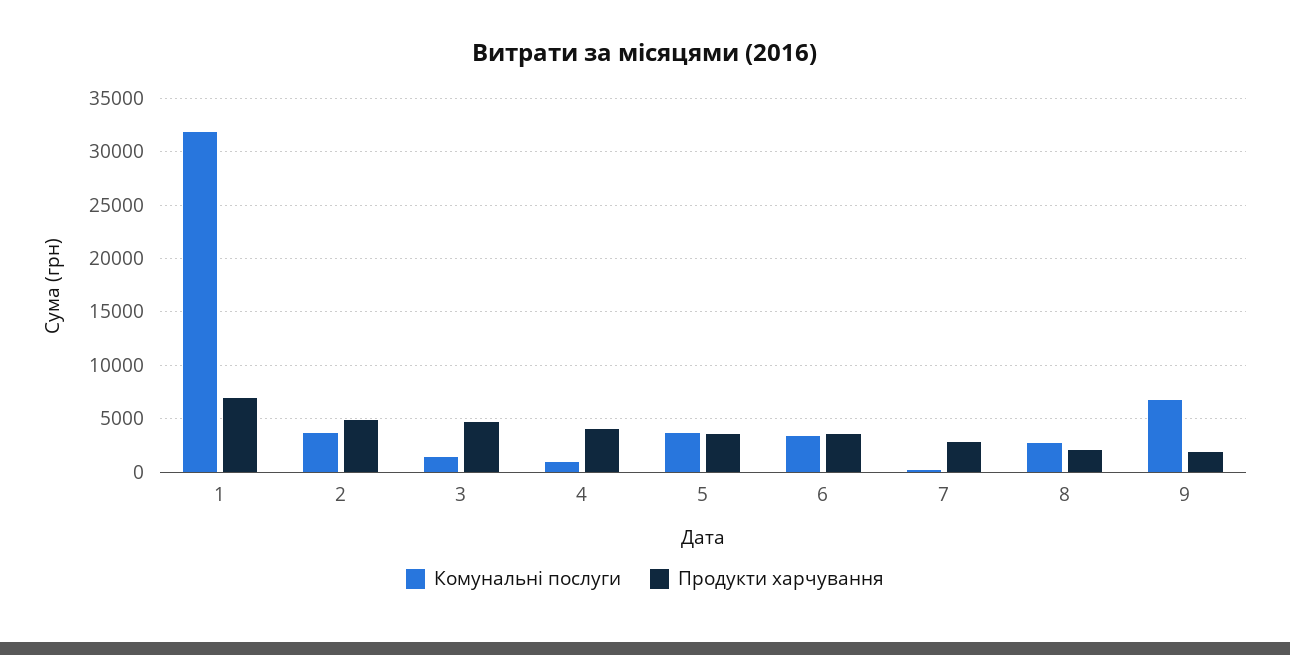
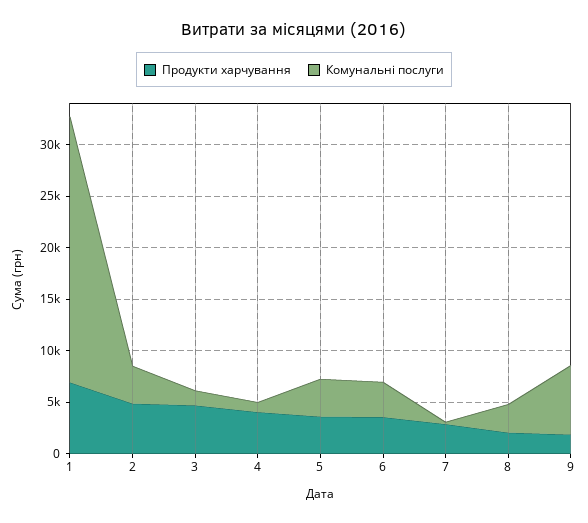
Комунальні послуги, 1: 32000 -> 26000

